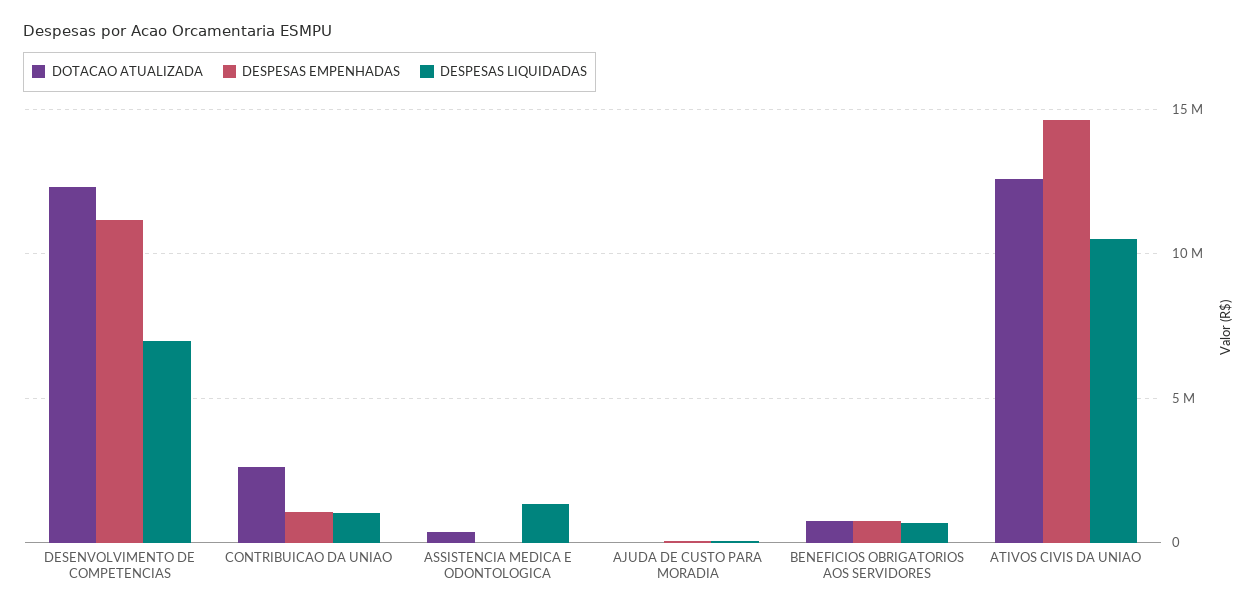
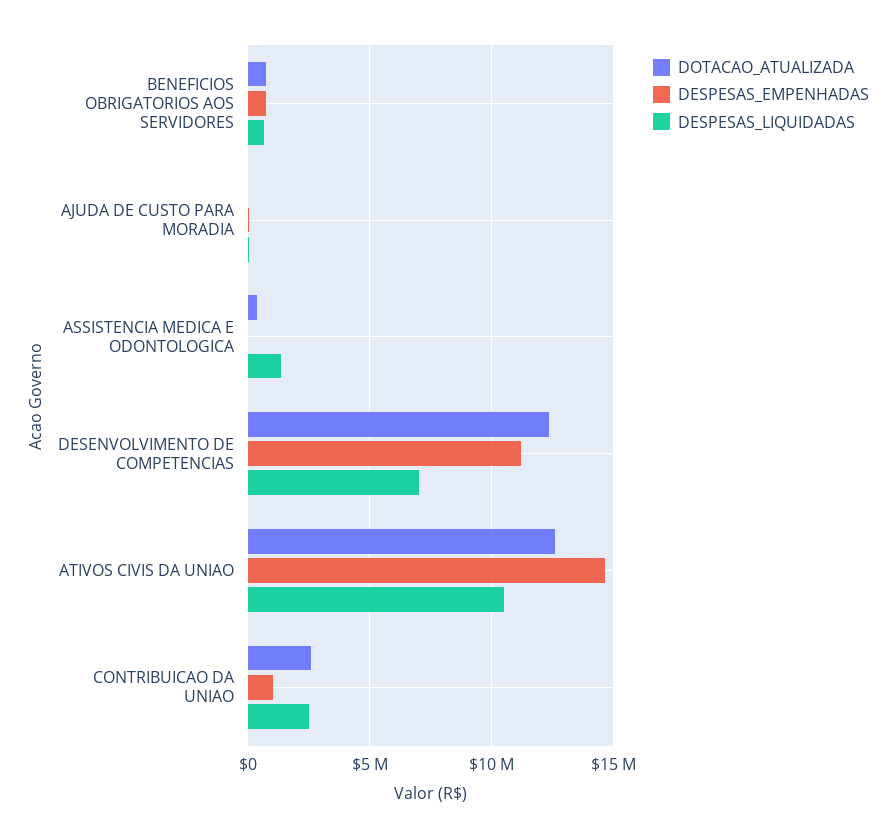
DESPESAS LIQUIDADAS, CONTRIBUICAO DA UNIAO: 1000000 -> 2500000

